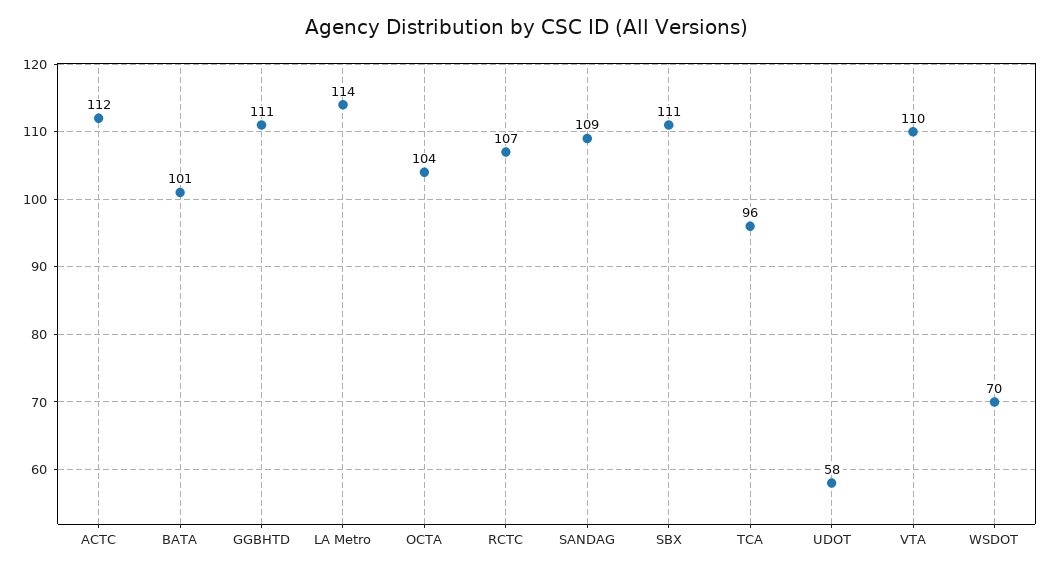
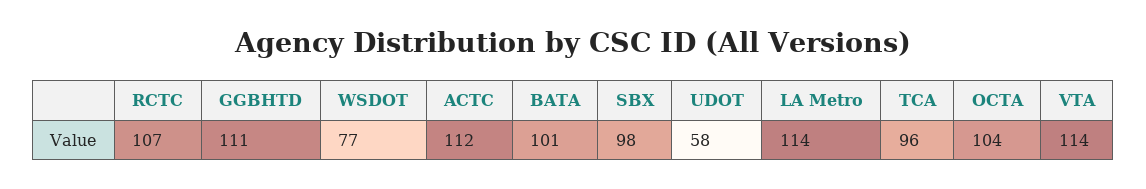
SANDAG: 109 -> none
SBX: 111 -> 98
VTA: 110 -> 114
WSDOT: 70 -> 77

